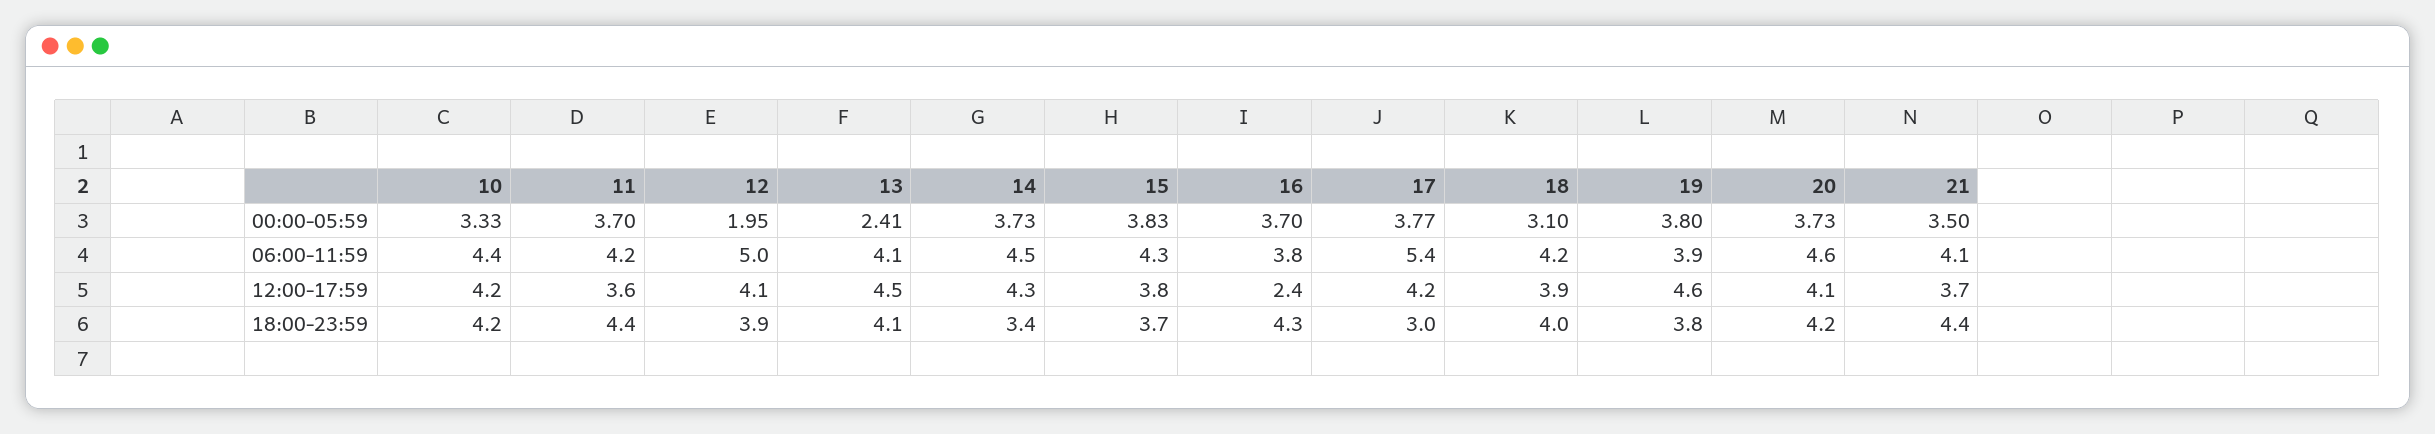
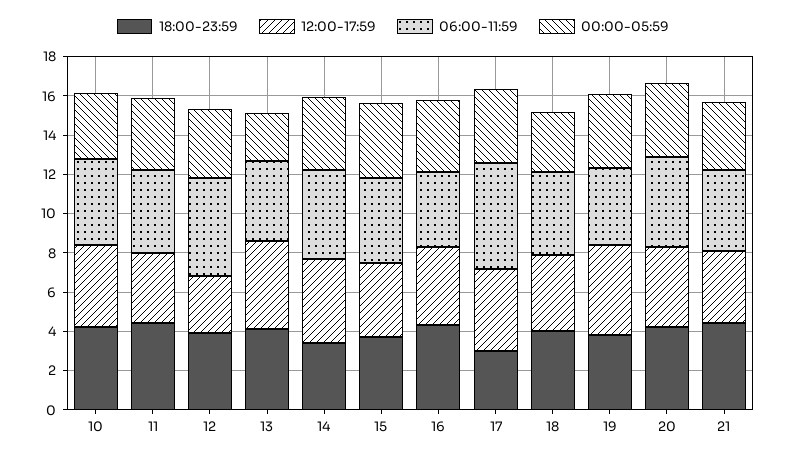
00:00-05:59, 12: 1.95 -> 3.5
12:00-17:59, 12: 4.1 -> 3
12:00-17:59, 16: 2.4 -> 4

